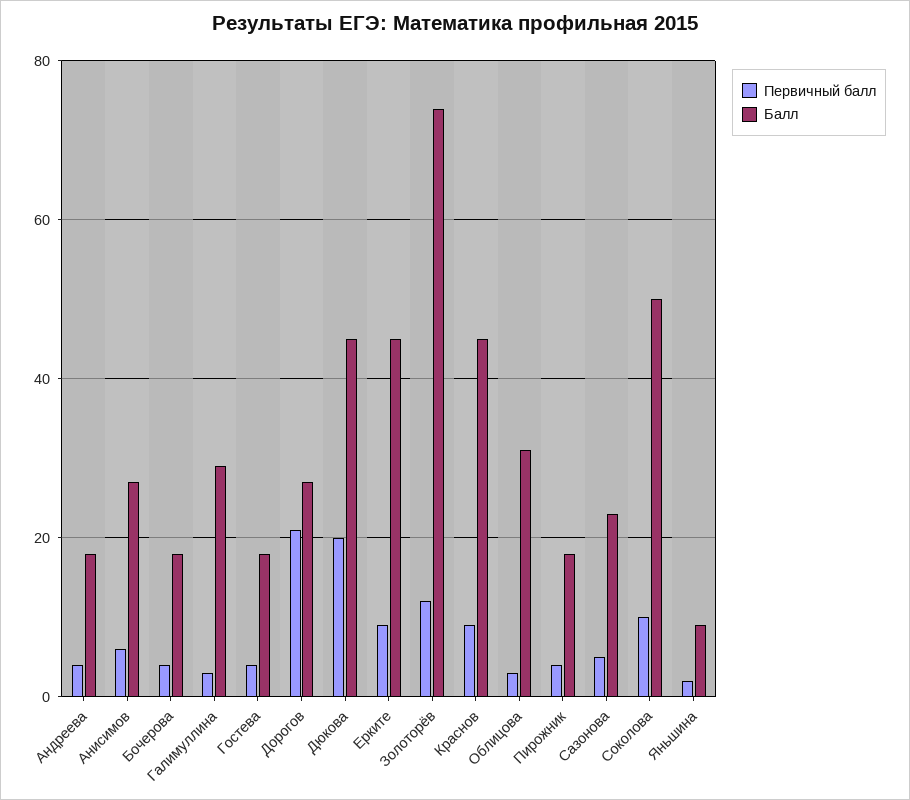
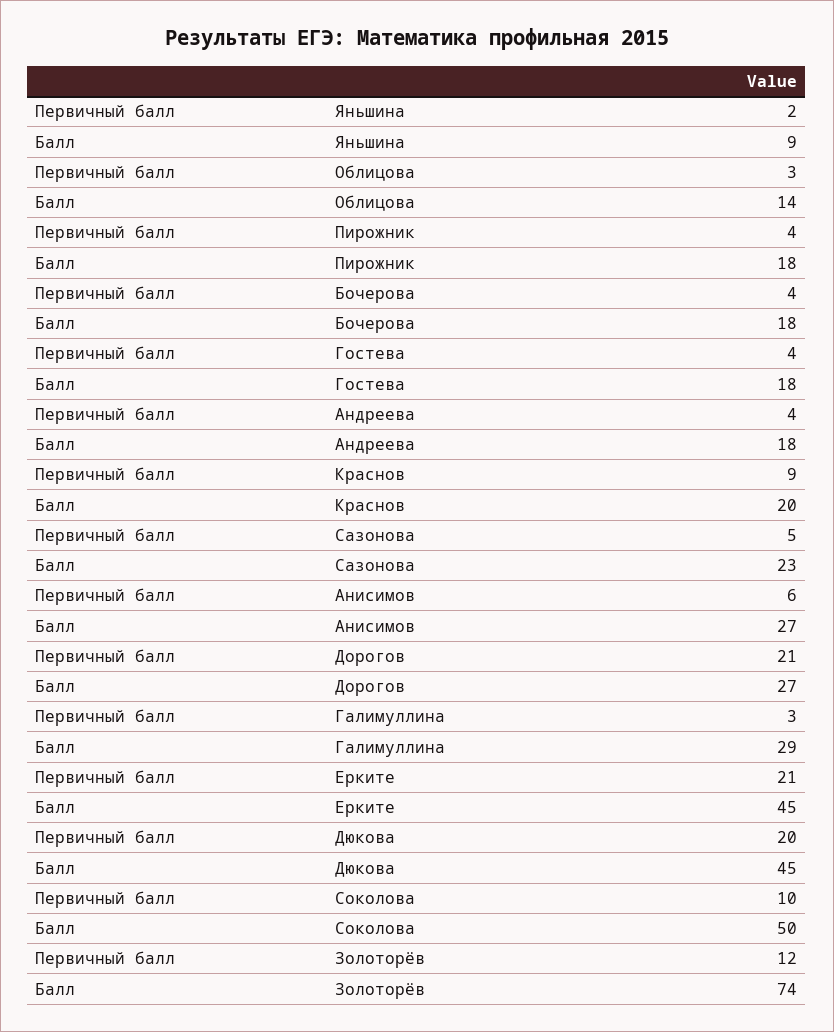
Первичный балл, Ерките: 10 -> 21
Балл, Краснов: 45 -> 20
Балл, Облицова: 30 -> 14

